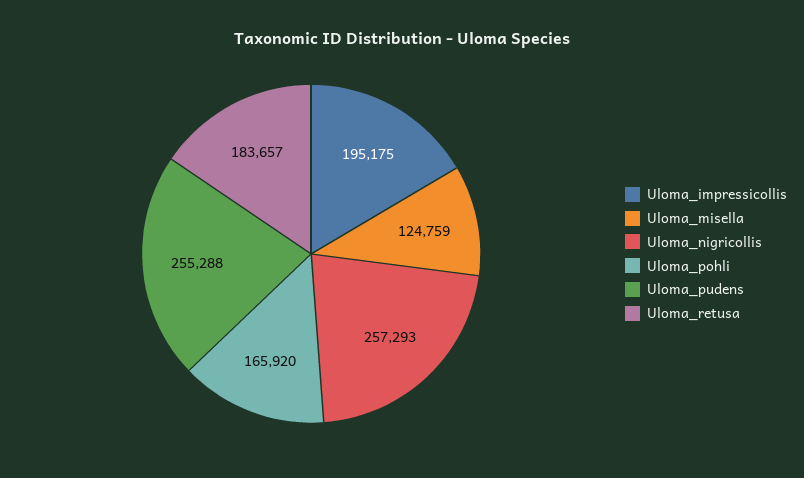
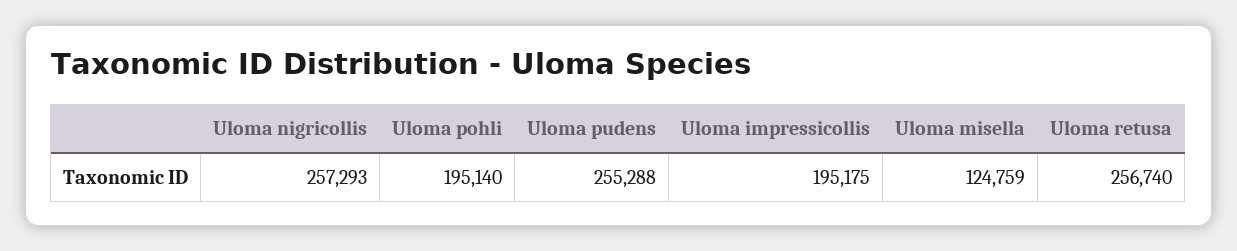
Uloma_pohli: 165920 -> 195140
Uloma_retusa: 183657 -> 256740

